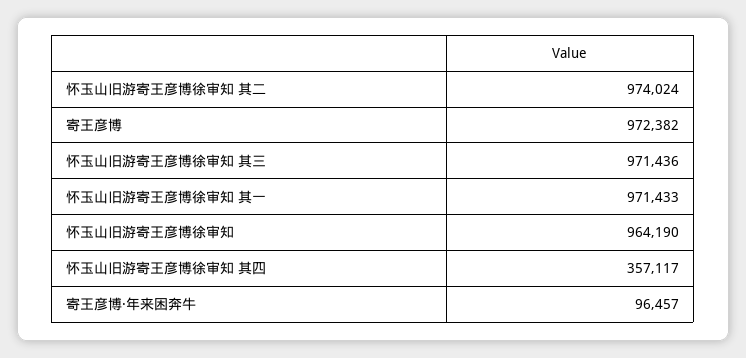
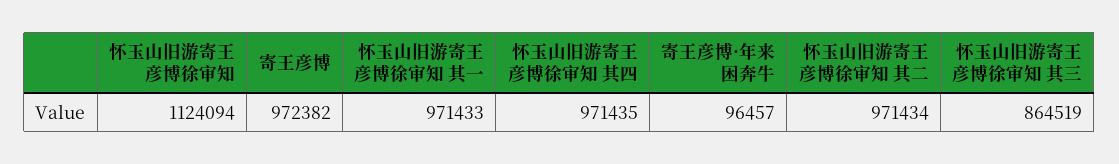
怀玉山旧游寄王彦博徐审知 其二: 974024 -> 971434
怀玉山旧游寄王彦博徐审知 其三: 971436 -> 864519
怀玉山旧游寄王彦博徐审知: 964190 -> 1124094
怀玉山旧游寄王彦博徐审知 其四: 357117 -> 971435

